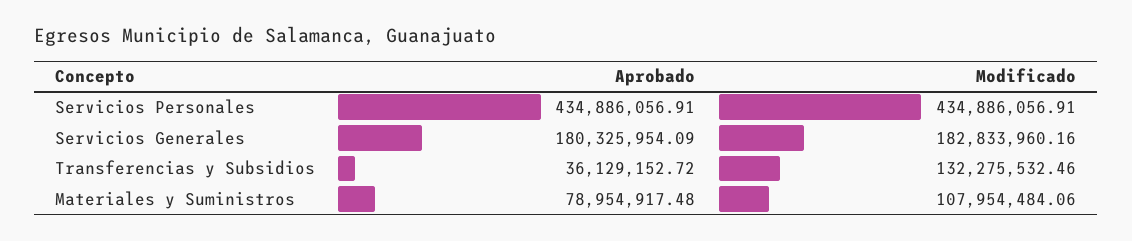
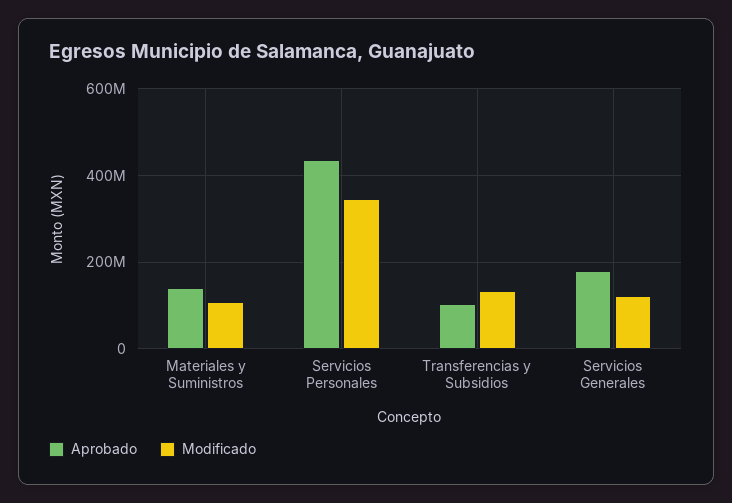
Modificado, Servicios Personales: 434886056.91 -> 340000000
Modificado, Servicios Generales: 182833960.16 -> 120000000
Aprobado, Transferencias y Subsidios: 36129152.72 -> 100000000
Aprobado, Materiales y Suministros: 78954917.48 -> 140000000

